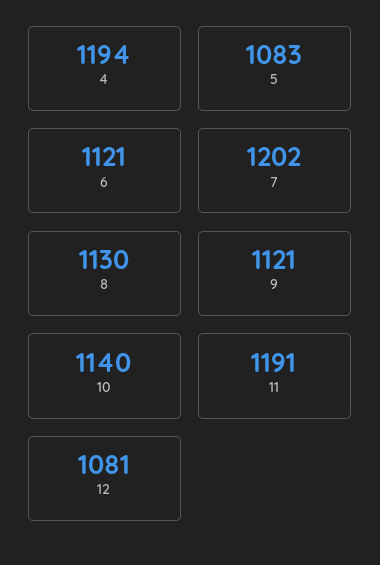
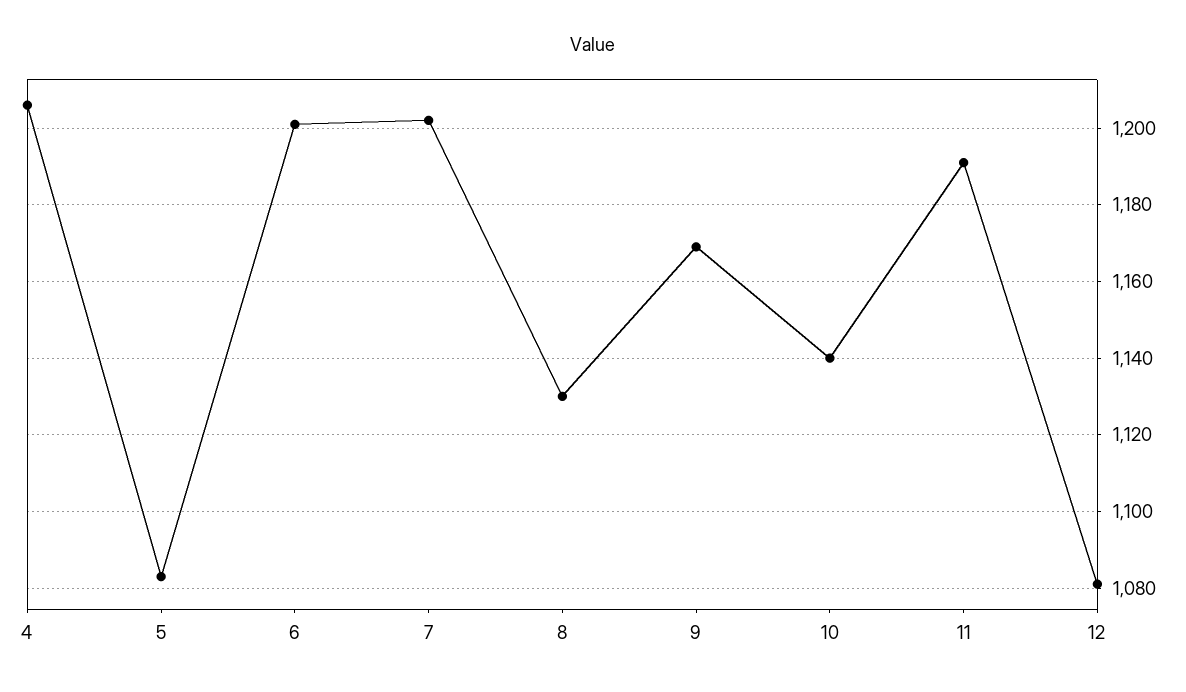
4: 1194 -> 1205
6: 1121 -> 1200
9: 1121 -> 1170

